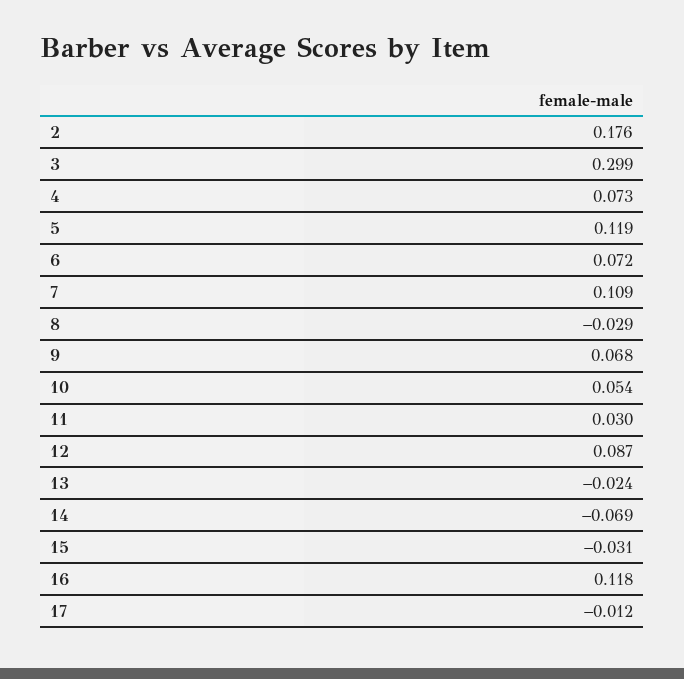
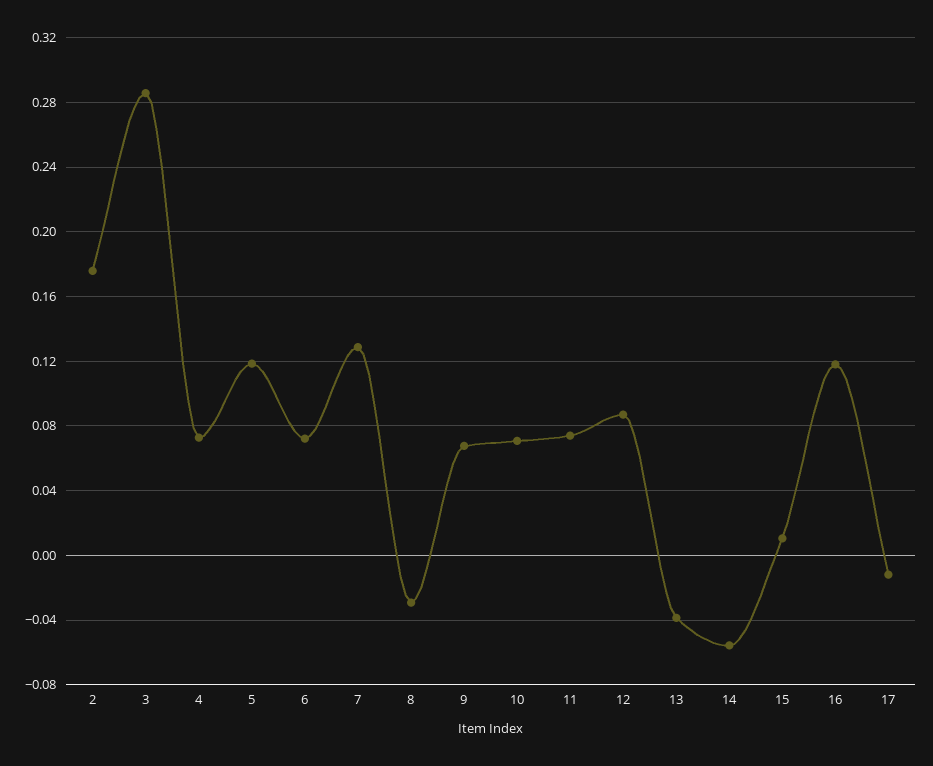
3: 0.299 -> 0.285
7: 0.109 -> 0.13
10: 0.054 -> 0.07
11: 0.03 -> 0.075
13: -0.024 -> -0.04
14: -0.069 -> -0.055
15: -0.031 -> 0.01

